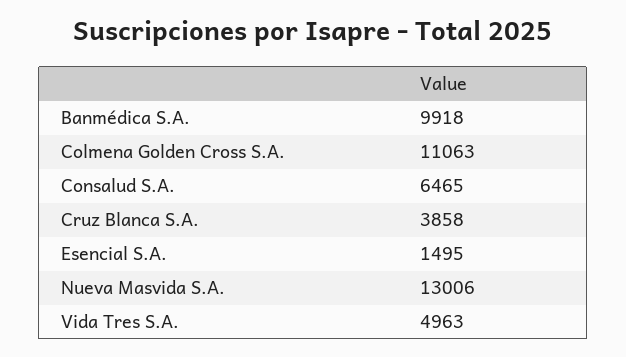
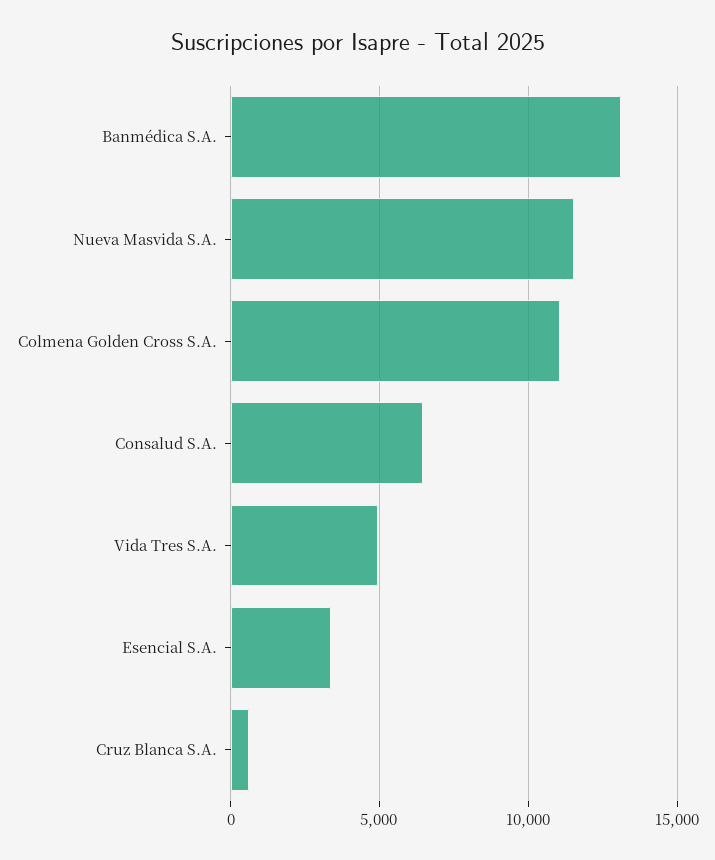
Banmédica S.A.: 9918 -> 13000
Cruz Blanca S.A.: 3858 -> 500
Esencial S.A.: 1495 -> 3500
Nueva Masvida S.A.: 13006 -> 11500

